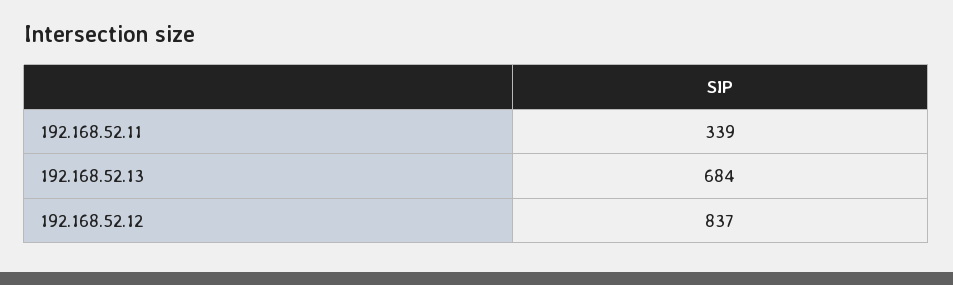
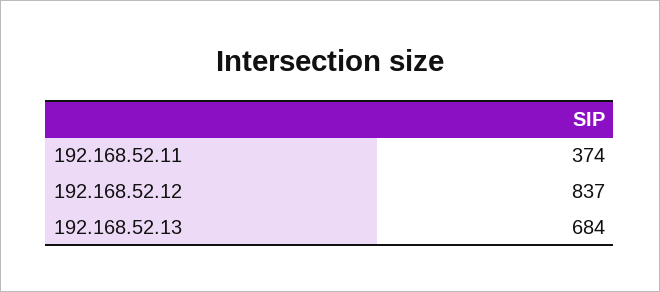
192.168.52.11: 339 -> 374

